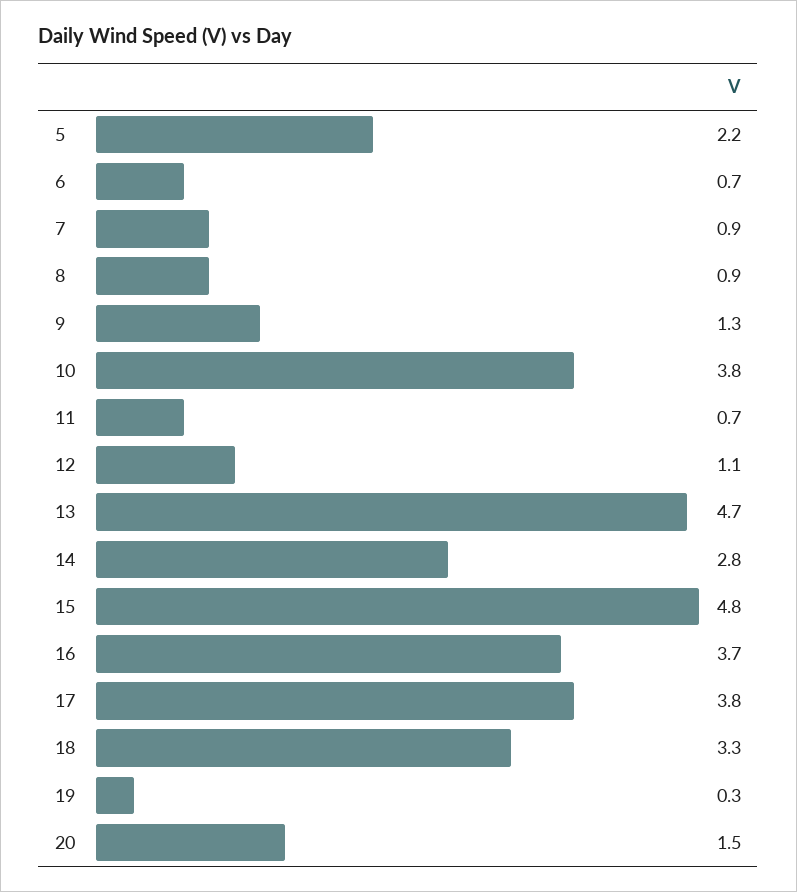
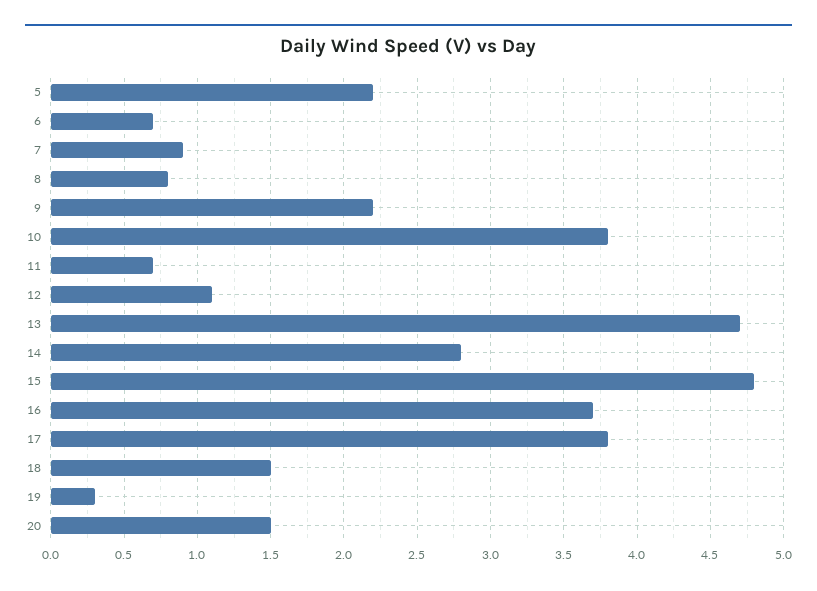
8: 0.9 -> 0.8
9: 1.3 -> 2.2
18: 3.3 -> 1.5

